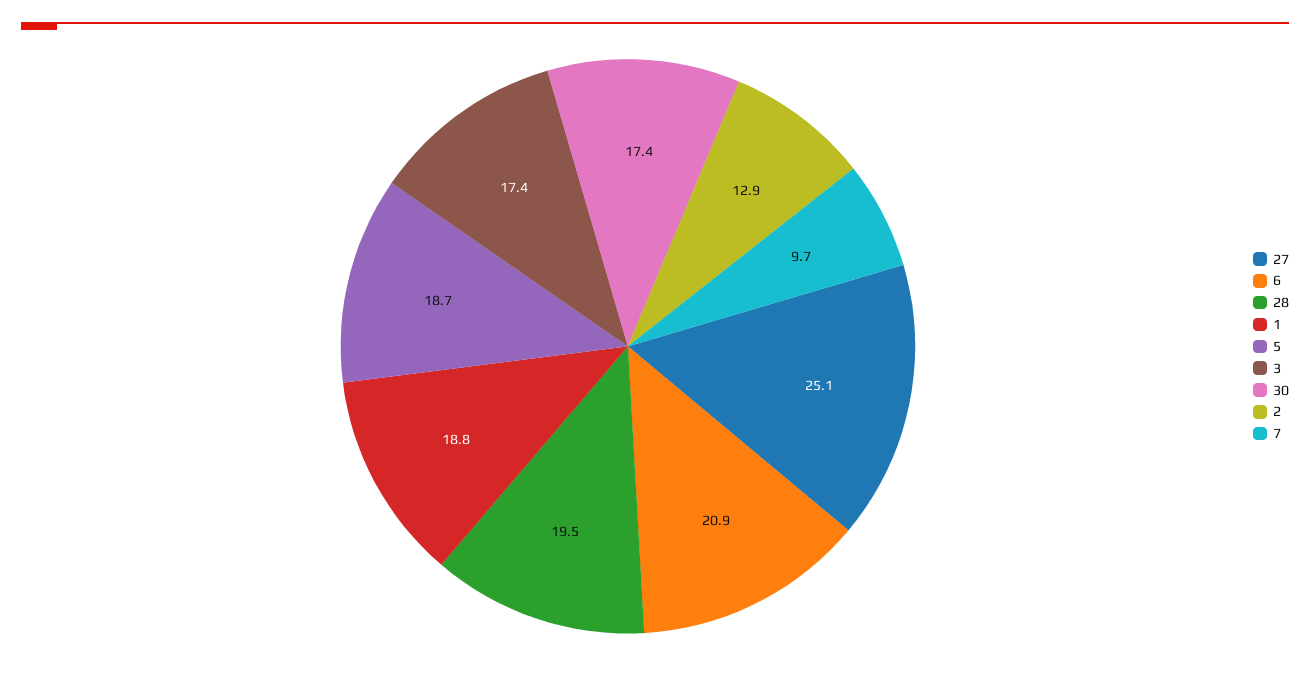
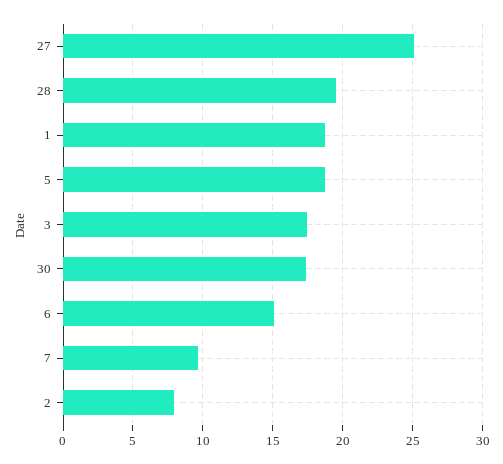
6: 20.9 -> 15
2: 12.9 -> 8

